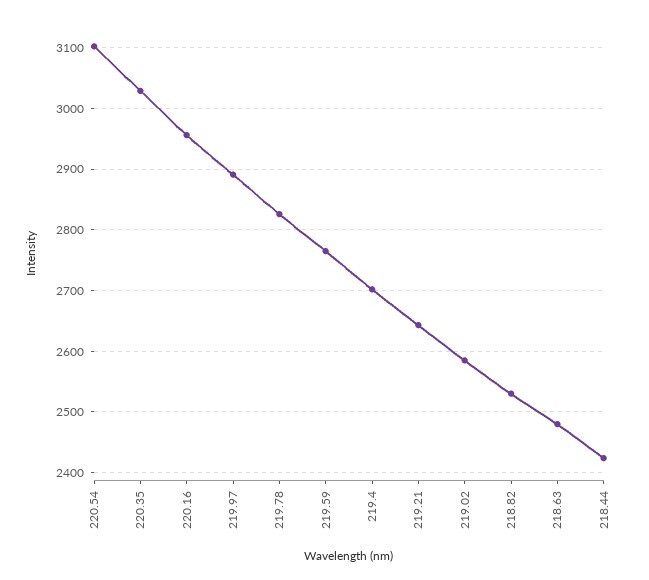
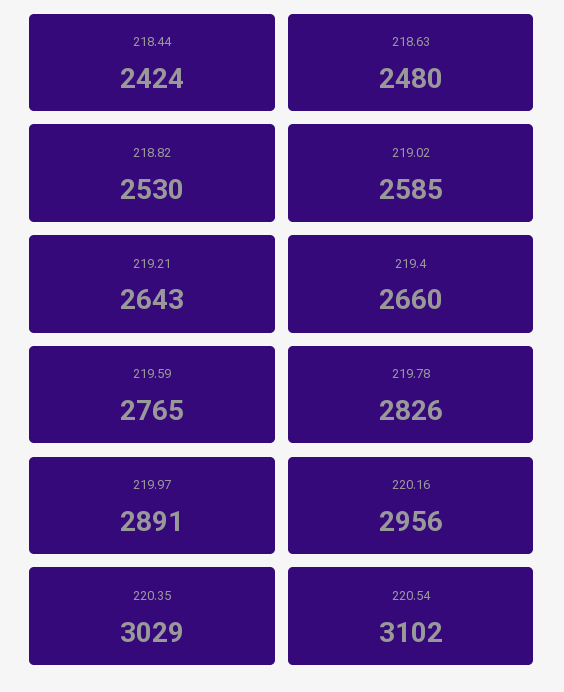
219.4: 2700 -> 2660

